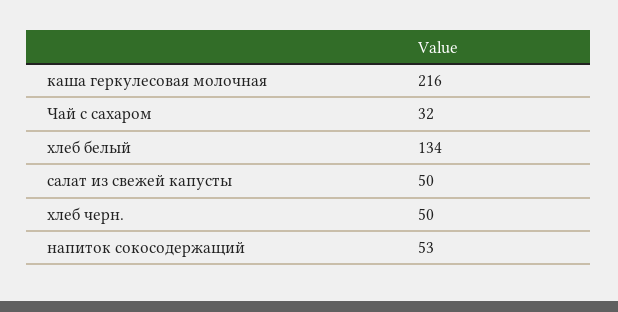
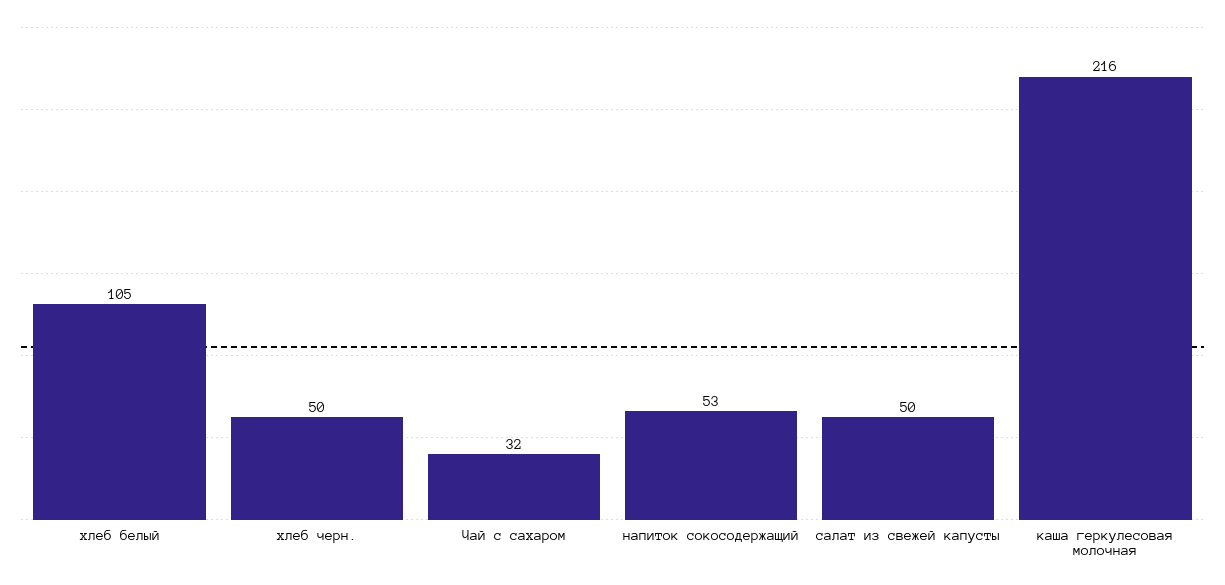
хлеб белый: 134 -> 105

